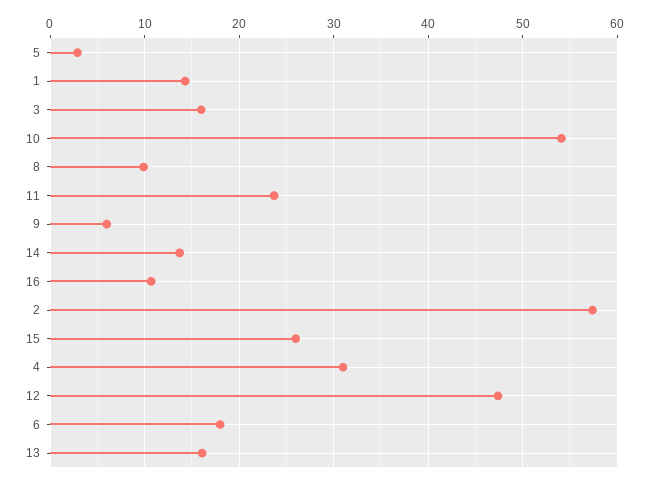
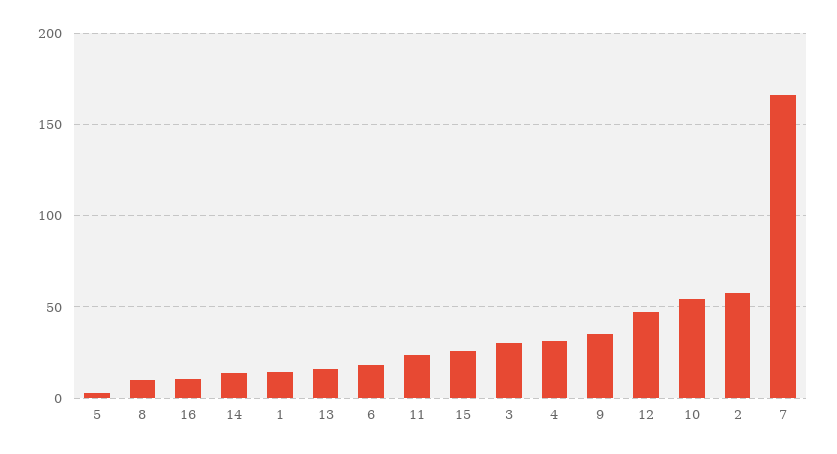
3: 16 -> 30
9: 6 -> 35
7: none -> 165

